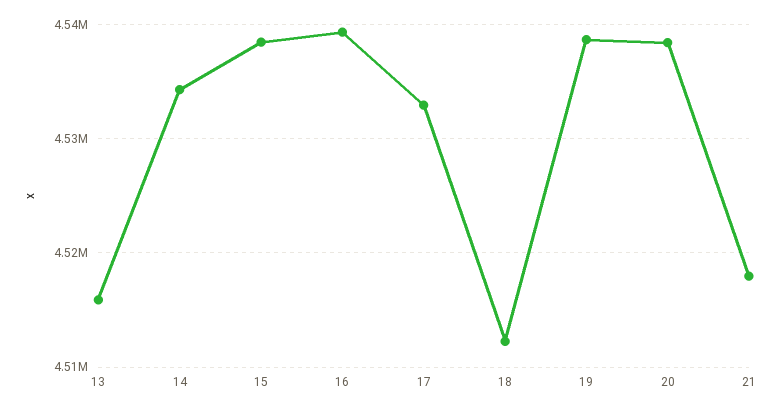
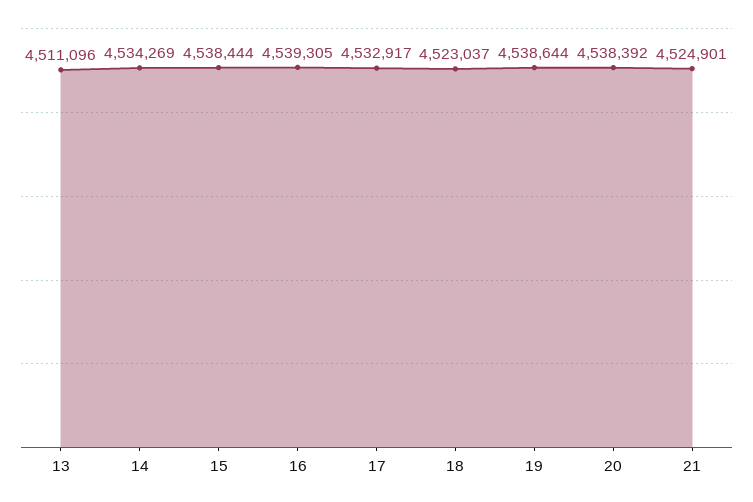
13: 4516000 -> 4511096
18: 4512000 -> 4523037
21: 4518000 -> 4524901

